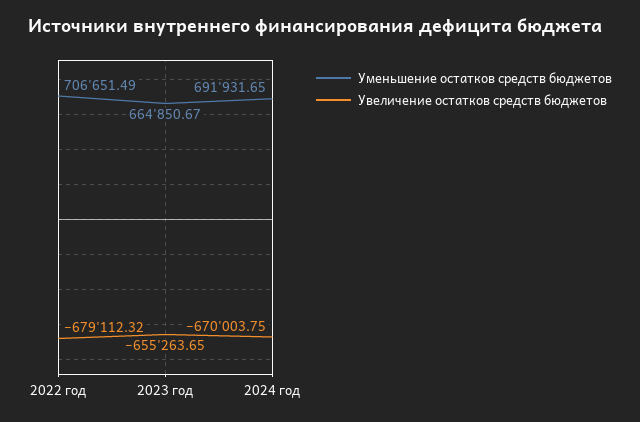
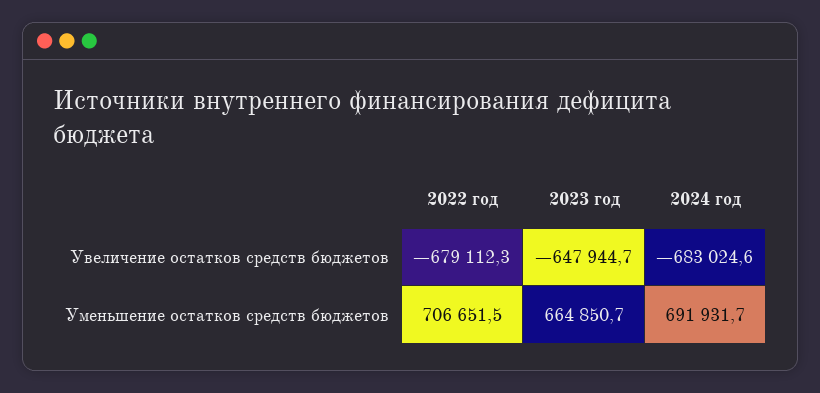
Увеличение остатков средств бюджетов, 2023 год: -655263.65 -> -647944.7
Увеличение остатков средств бюджетов, 2024 год: -670003.75 -> -683024.6

